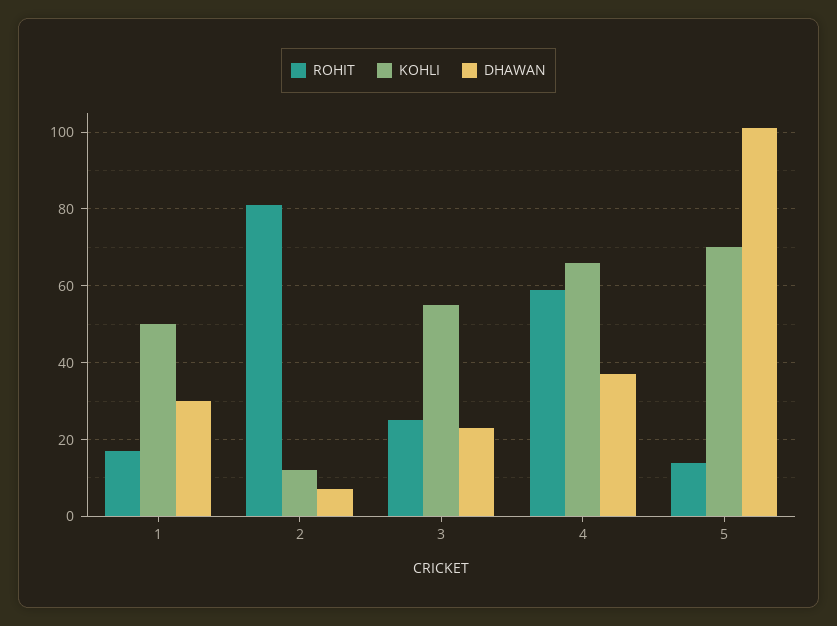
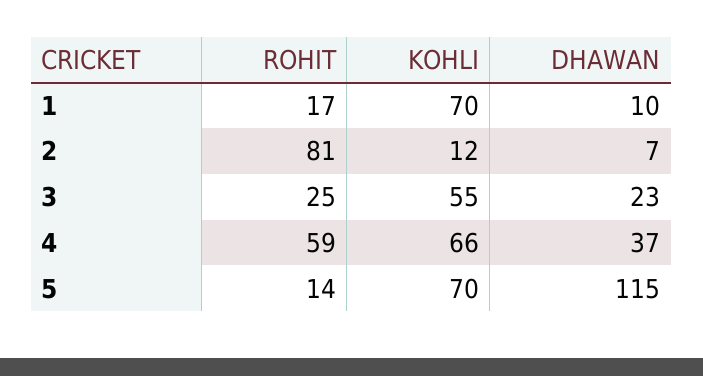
KOHLI, 1: 50 -> 70
DHAWAN, 1: 30 -> 10
DHAWAN, 5: 100 -> 115

